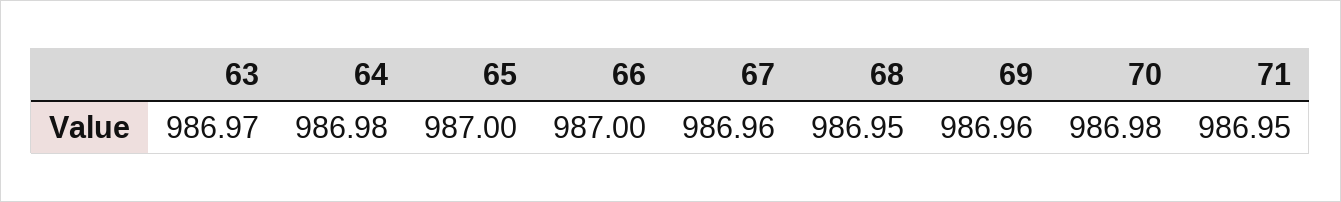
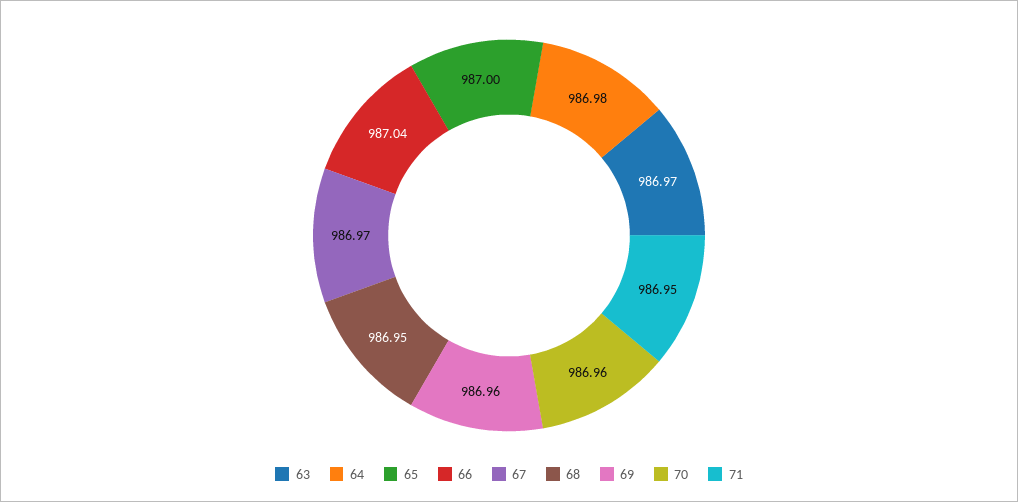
66: 987 -> 987.04
67: 986.96 -> 986.97
70: 986.98 -> 986.96

